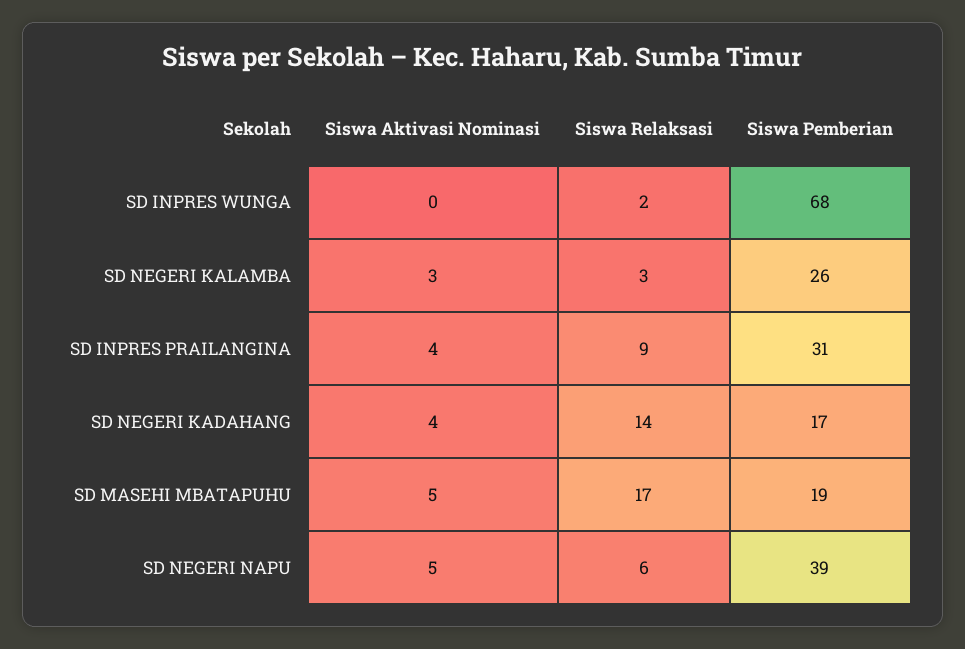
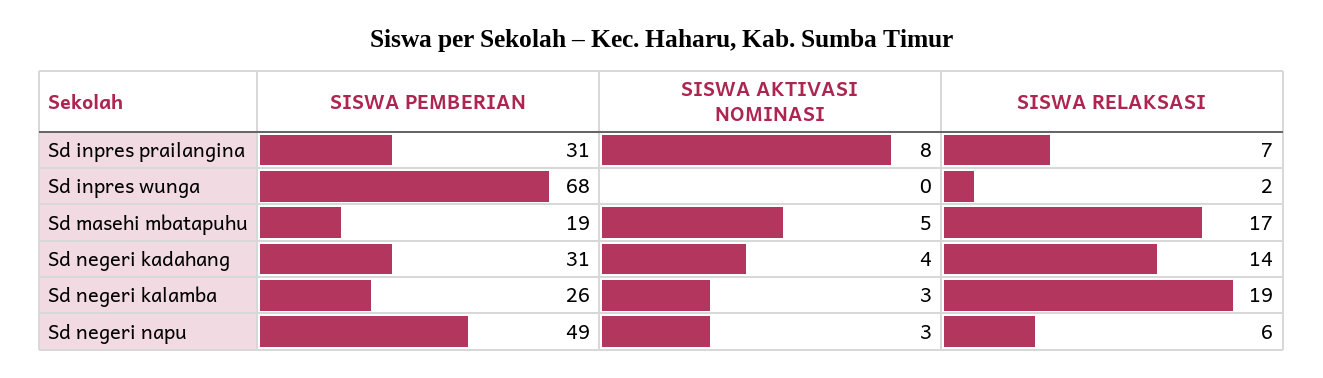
Siswa Relaksasi, SD NEGERI KALAMBA: 3 -> 19
Siswa Aktivasi Nominasi, SD INPRES PRAILANGINA: 4 -> 8
Siswa Relaksasi, SD INPRES PRAILANGINA: 9 -> 7
Siswa Pemberian, SD NEGERI KADAHANG: 17 -> 31
Siswa Aktivasi Nominasi, SD NEGERI NAPU: 5 -> 3
Siswa Pemberian, SD NEGERI NAPU: 39 -> 49

